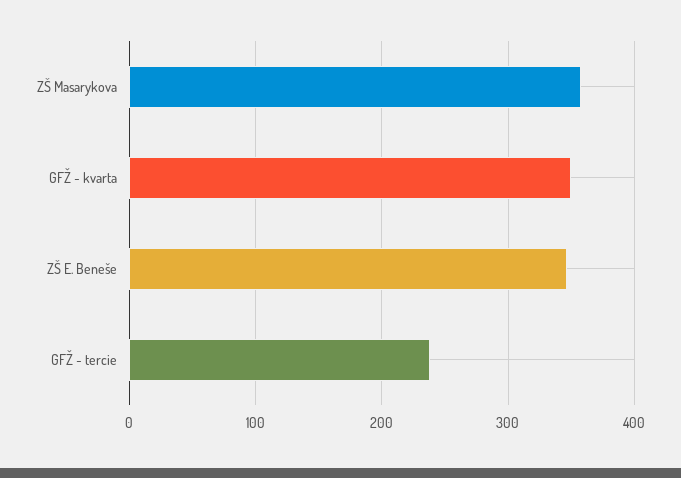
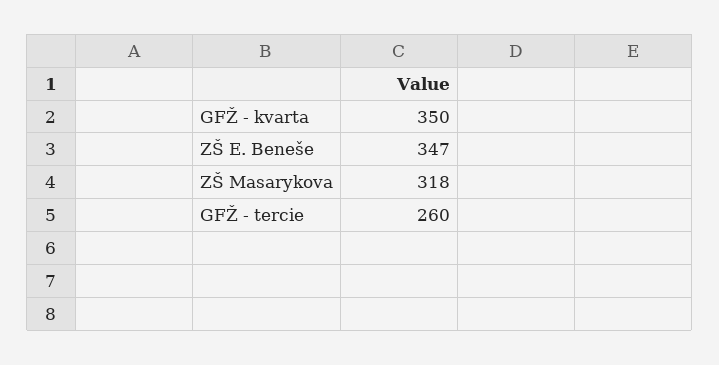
ZŠ Masarykova: 360 -> 318
GFŽ - tercie: 240 -> 260

